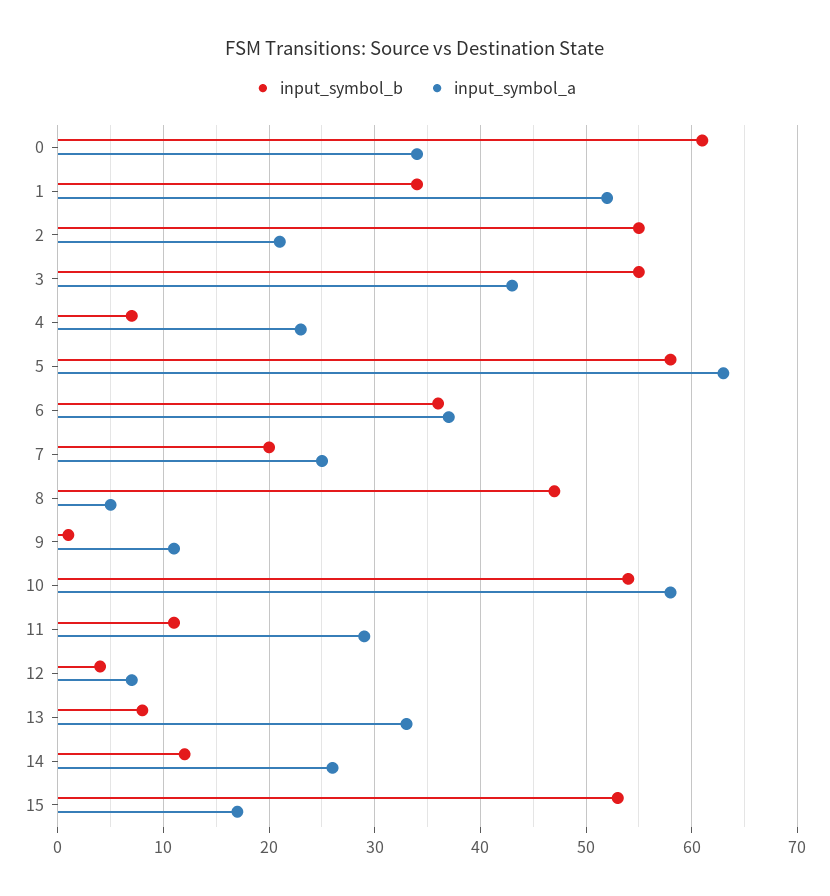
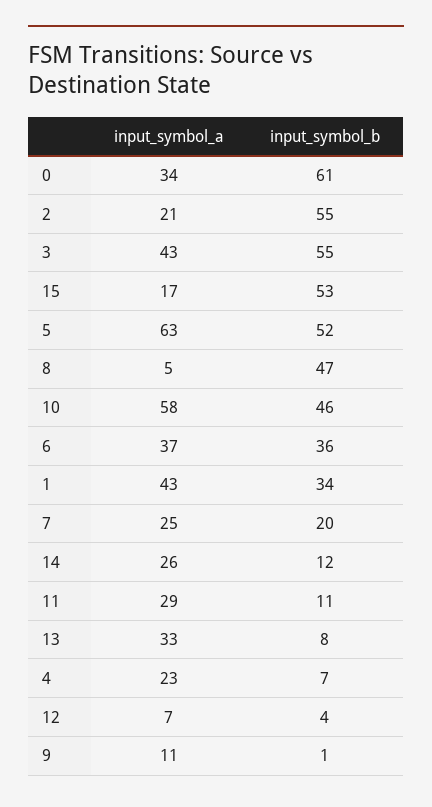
input_symbol_a, 1: 52 -> 43
input_symbol_b, 5: 58 -> 52
input_symbol_b, 10: 54 -> 46

